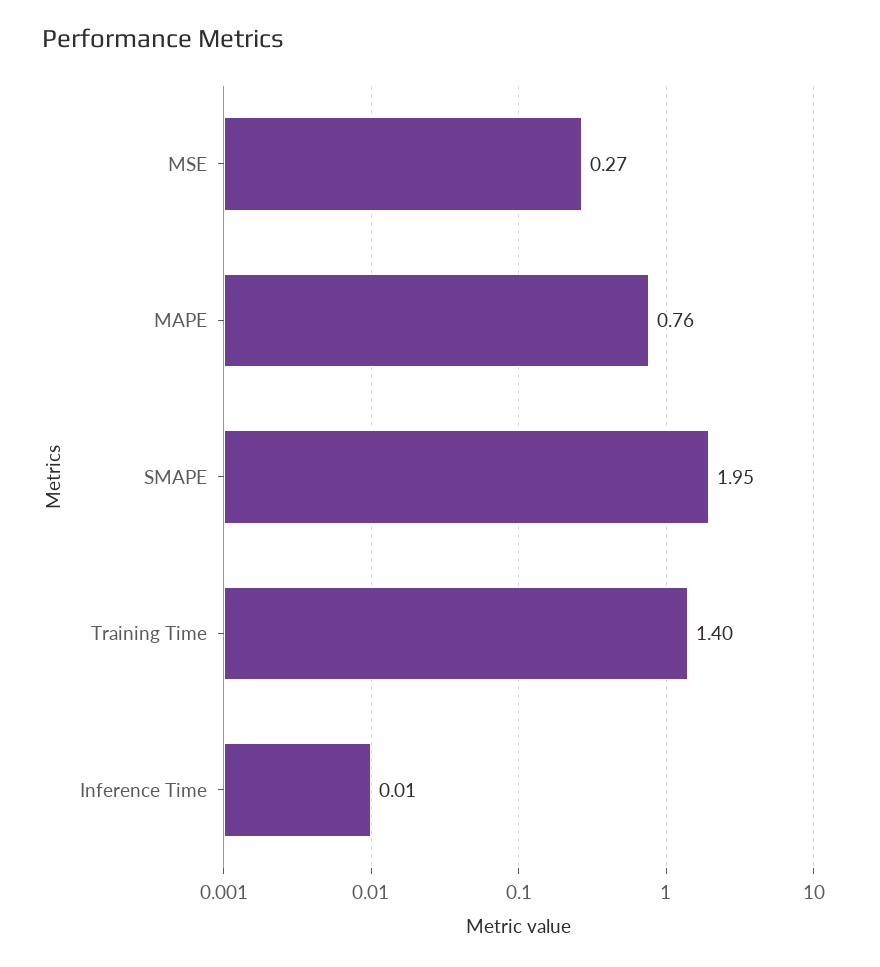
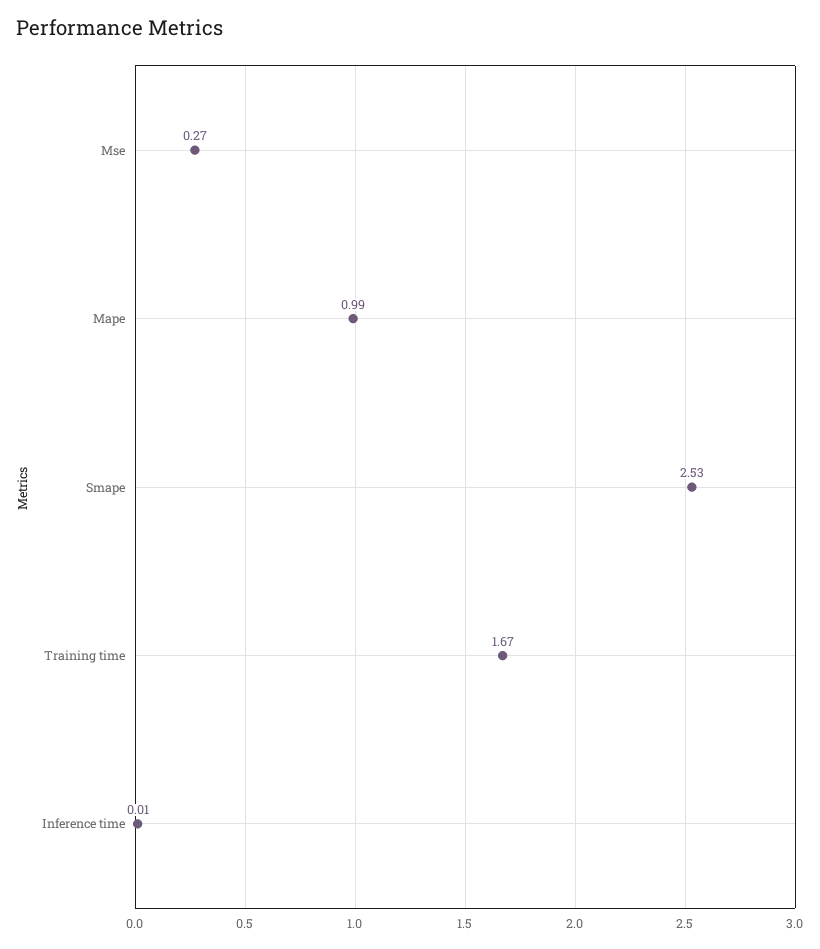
MAPE: 0.76 -> 0.99
SMAPE: 1.95 -> 2.53
Training Time: 1.4 -> 1.67

